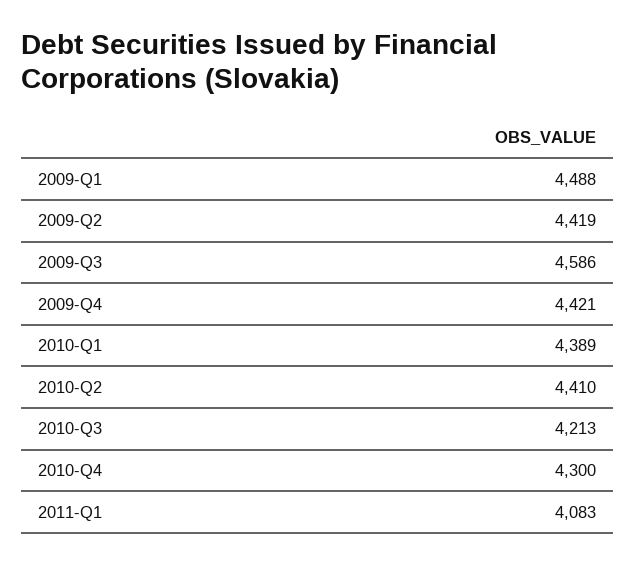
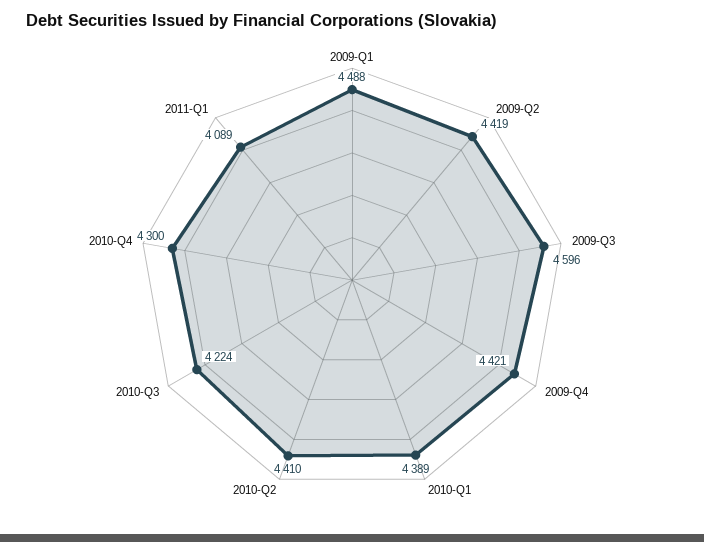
2009-Q3: 4586 -> 4596
2010-Q3: 4213 -> 4224
2011-Q1: 4083 -> 4089

